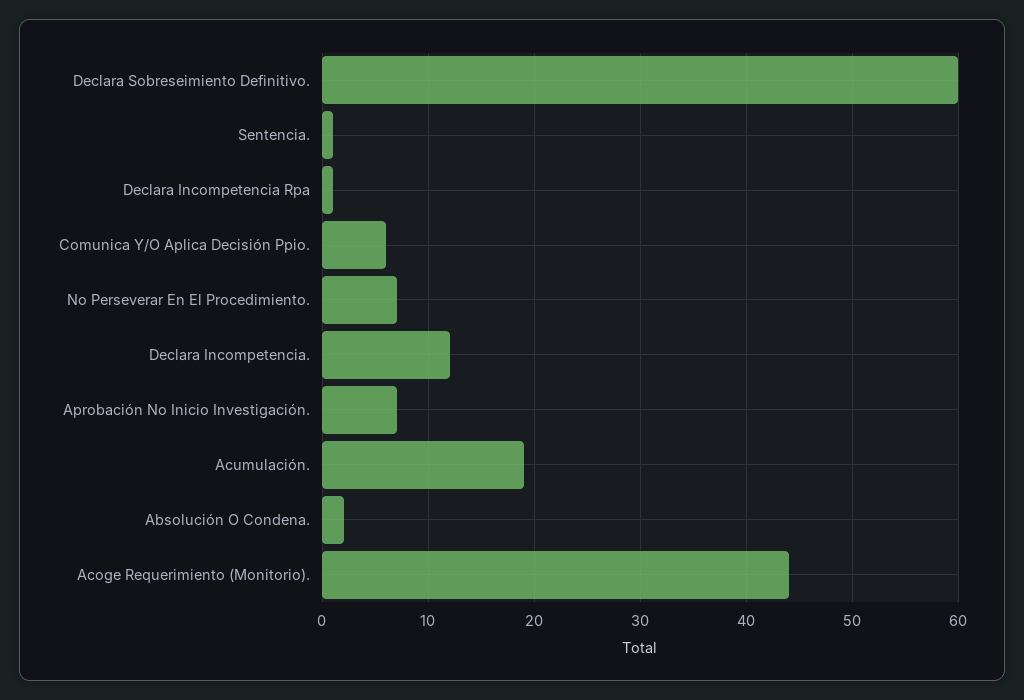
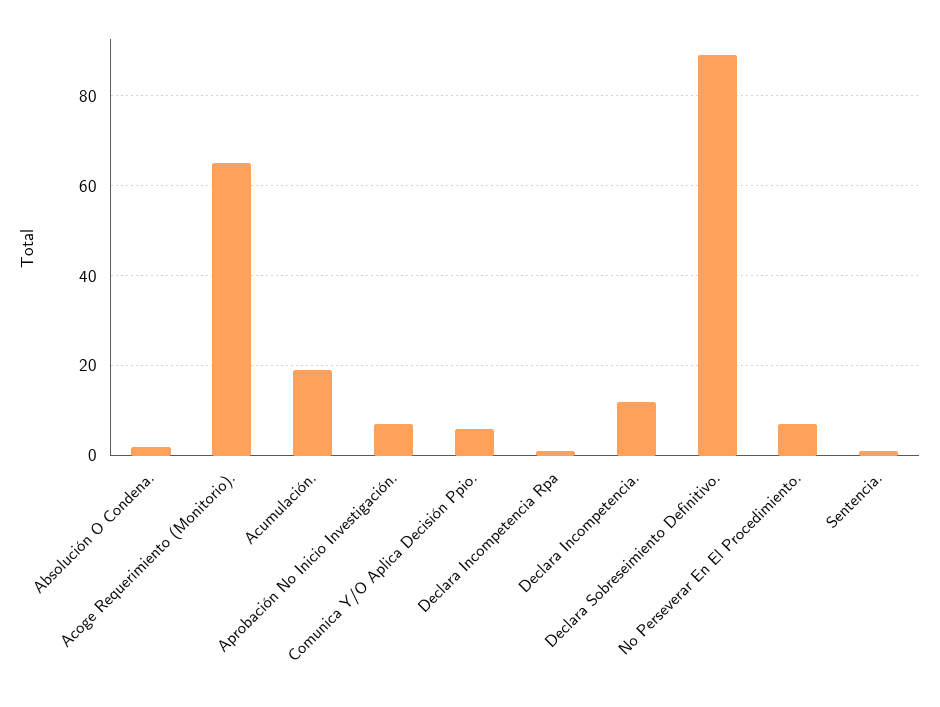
Declara Sobreseimiento Definitivo.: 60 -> 90
Acoge Requerimiento (Monitorio).: 44 -> 65

